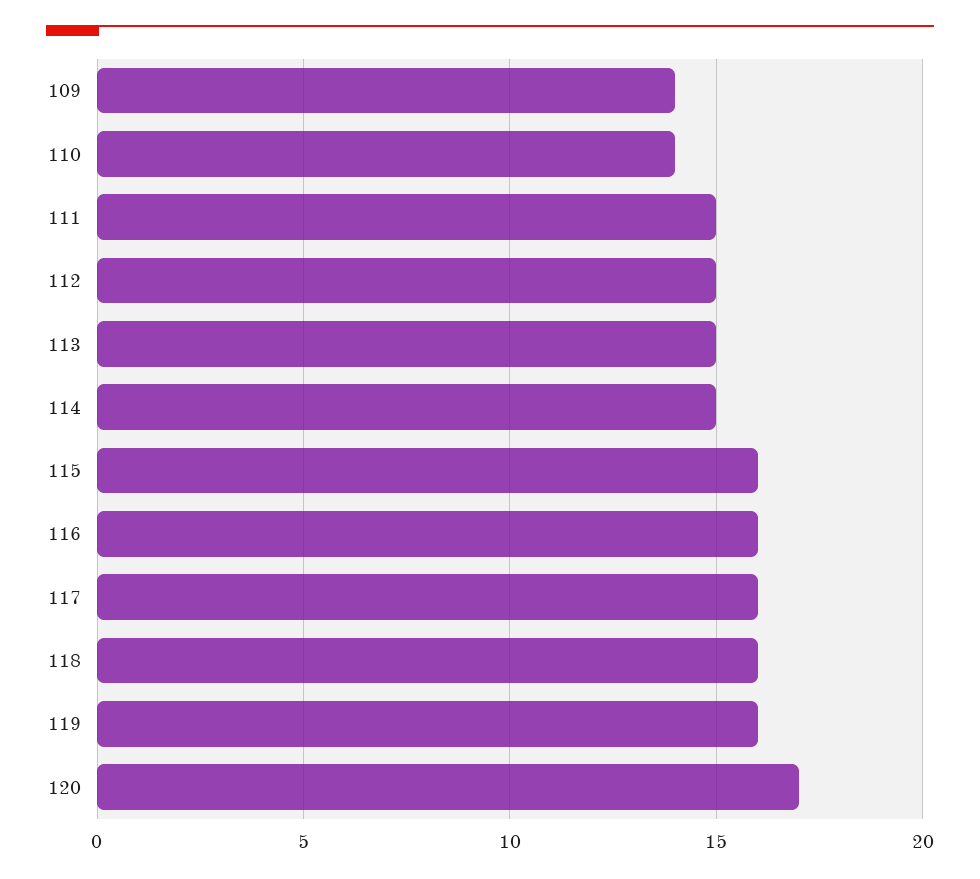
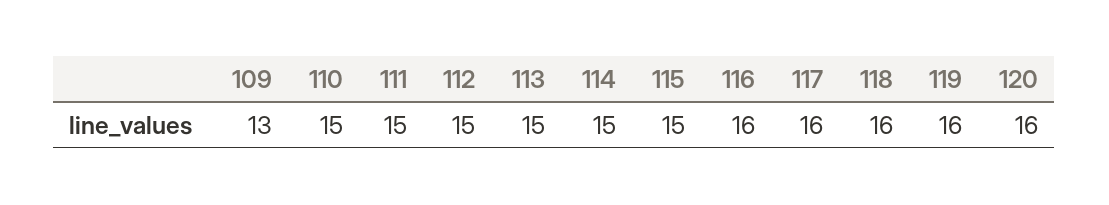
109: 14 -> 13
110: 14 -> 15
115: 16 -> 15
120: 17 -> 16

